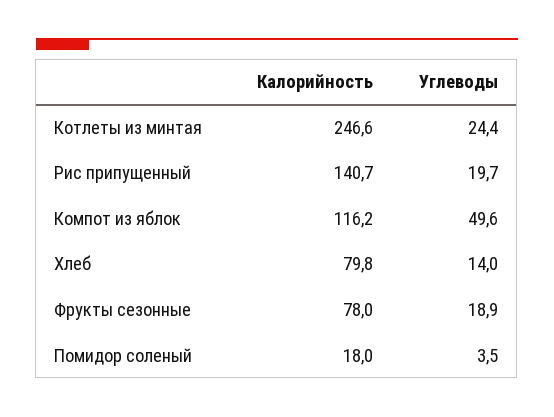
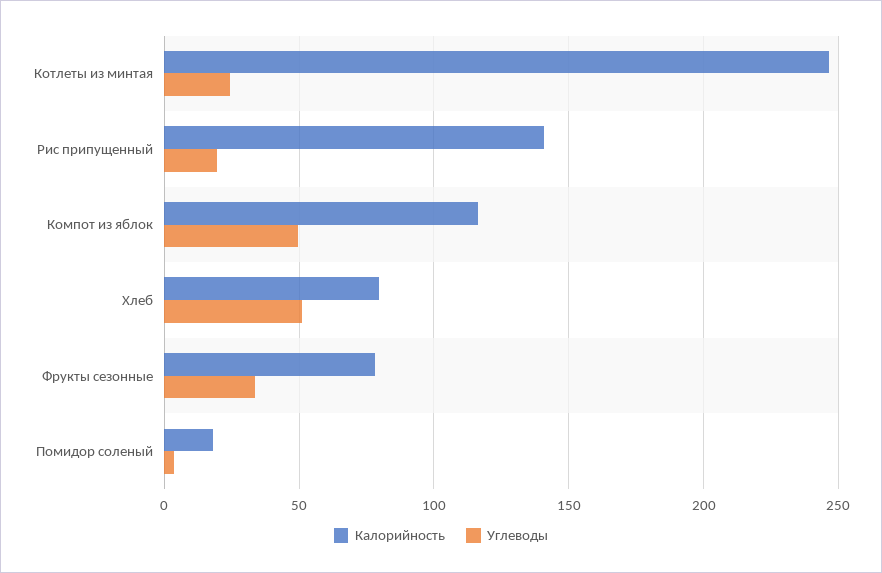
Углеводы, Хлеб: 14 -> 50
Углеводы, Фрукты сезонные: 18.9 -> 35

